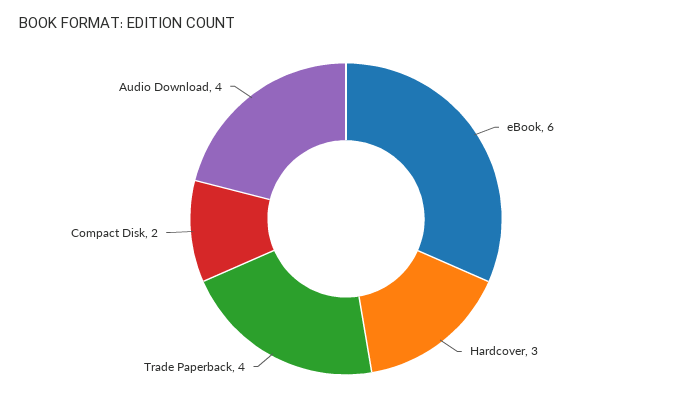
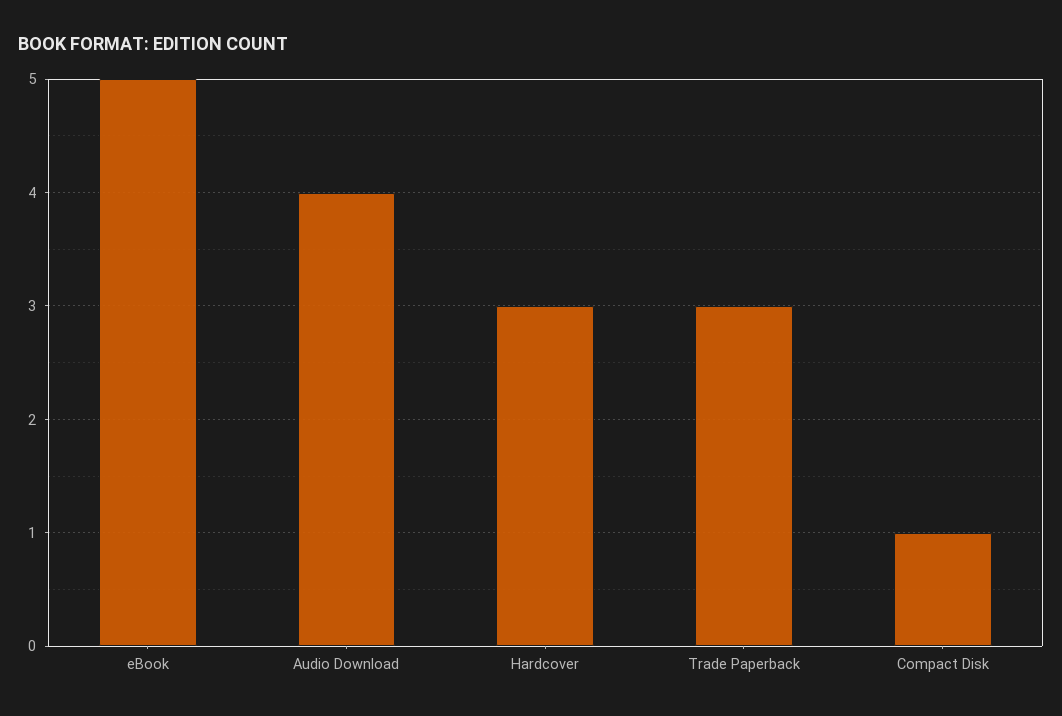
eBook: 6 -> 5
Trade Paperback: 4 -> 3
Compact Disk: 2 -> 1

